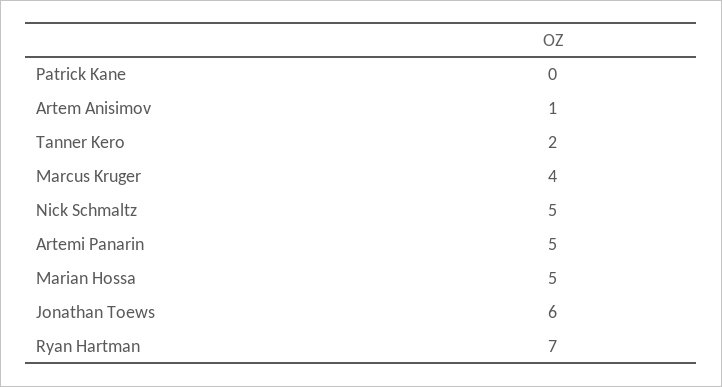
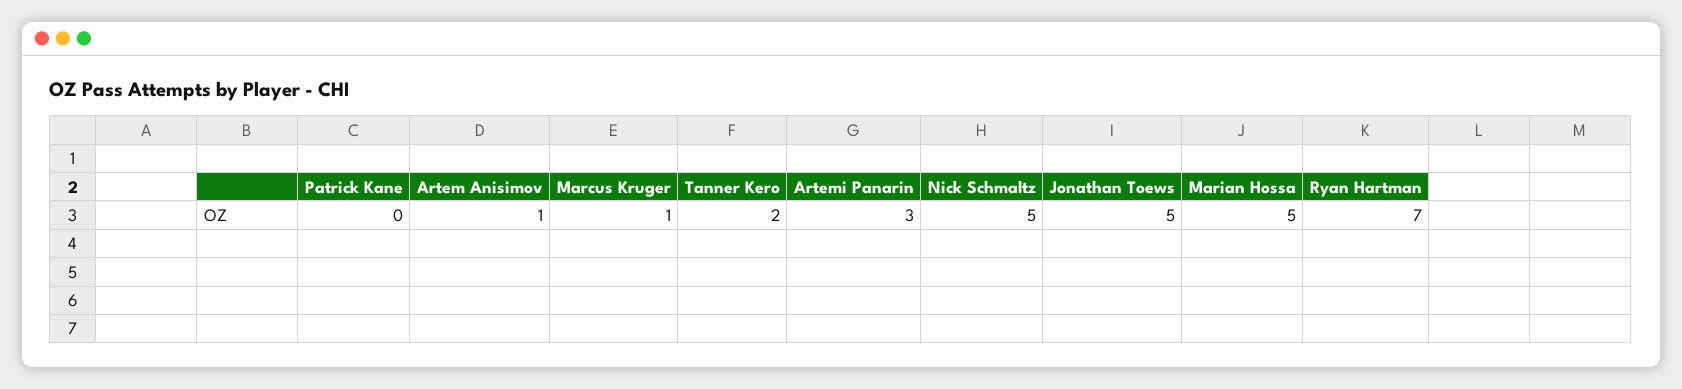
Marcus Kruger: 4 -> 1
Artemi Panarin: 5 -> 3
Jonathan Toews: 6 -> 5

